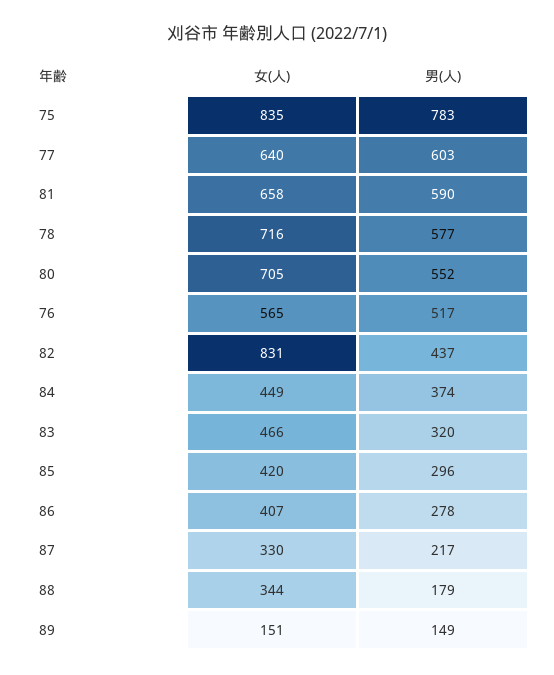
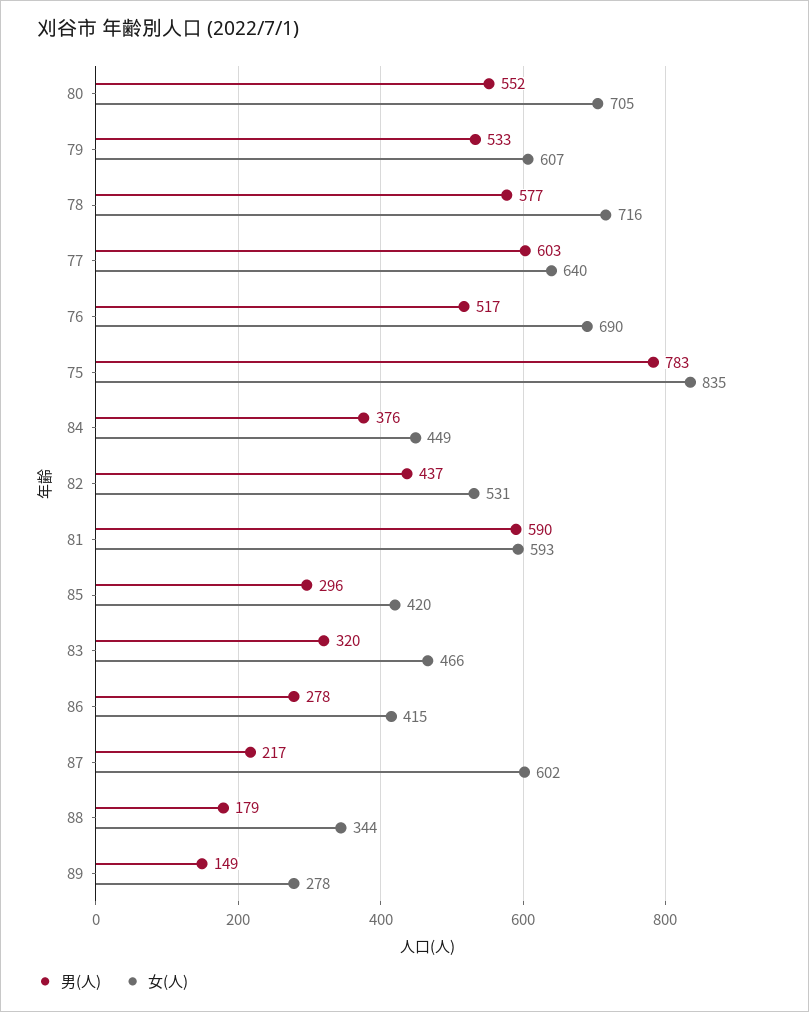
女(人), 81: 658 -> 593
女(人), 76: 565 -> 690
女(人), 82: 831 -> 531
男(人), 84: 374 -> 376
女(人), 86: 407 -> 415
女(人), 87: 330 -> 602
女(人), 89: 151 -> 278
男(人), 79: none -> 533
女(人), 79: none -> 607

